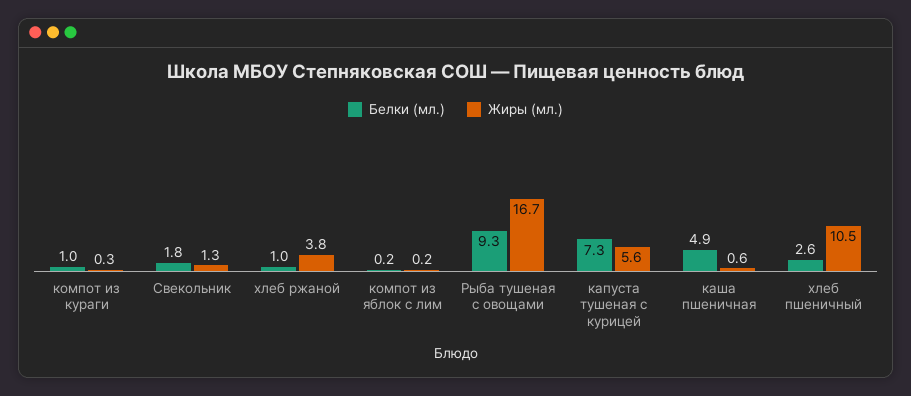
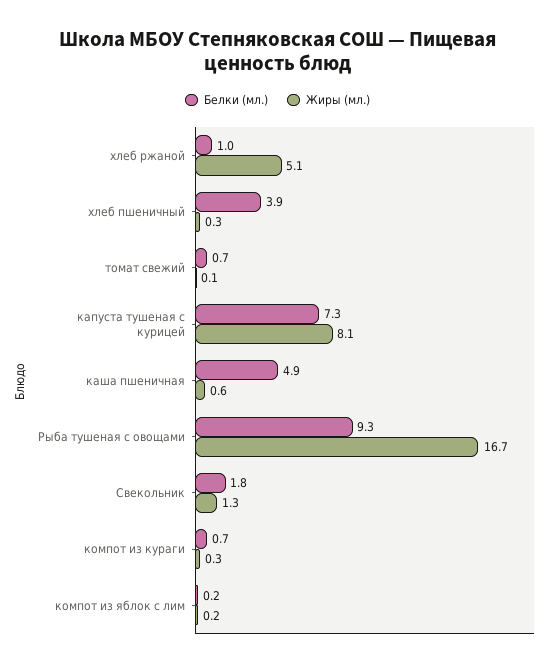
Белки (мл.), компот из кураги: 1 -> 0.7
Жиры (мл.), хлеб ржаной: 3.8 -> 5.1
Жиры (мл.), капуста тушеная с курицей: 5.6 -> 8.1
Белки (мл.), хлеб пшеничный: 2.6 -> 3.9
Жиры (мл.), хлеб пшеничный: 10.5 -> 0.3
Белки (мл.), томат свежий: none -> 0.7
Жиры (мл.), томат свежий: none -> 0.1

